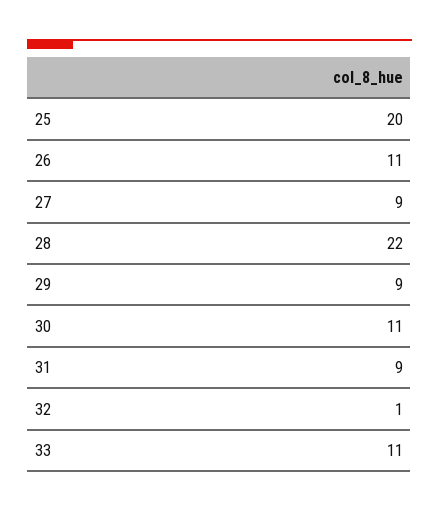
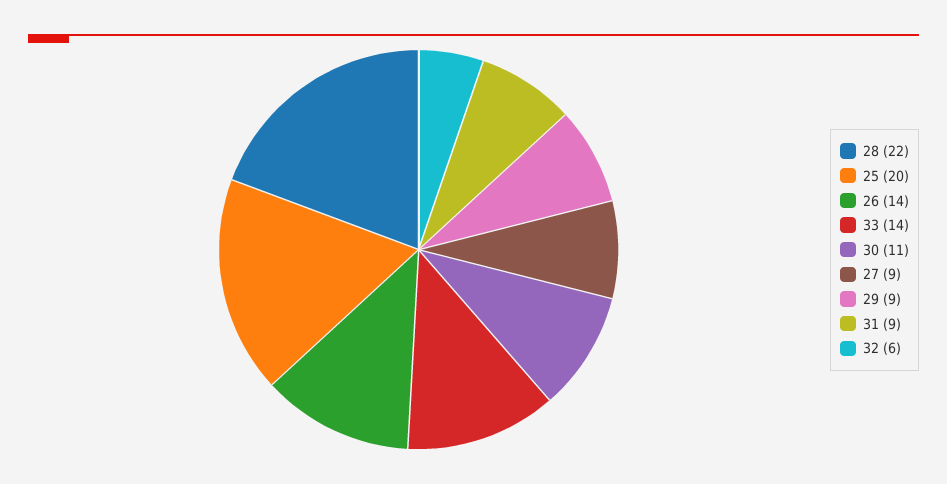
26: 11 -> 14
32: 1 -> 6
33: 11 -> 14

